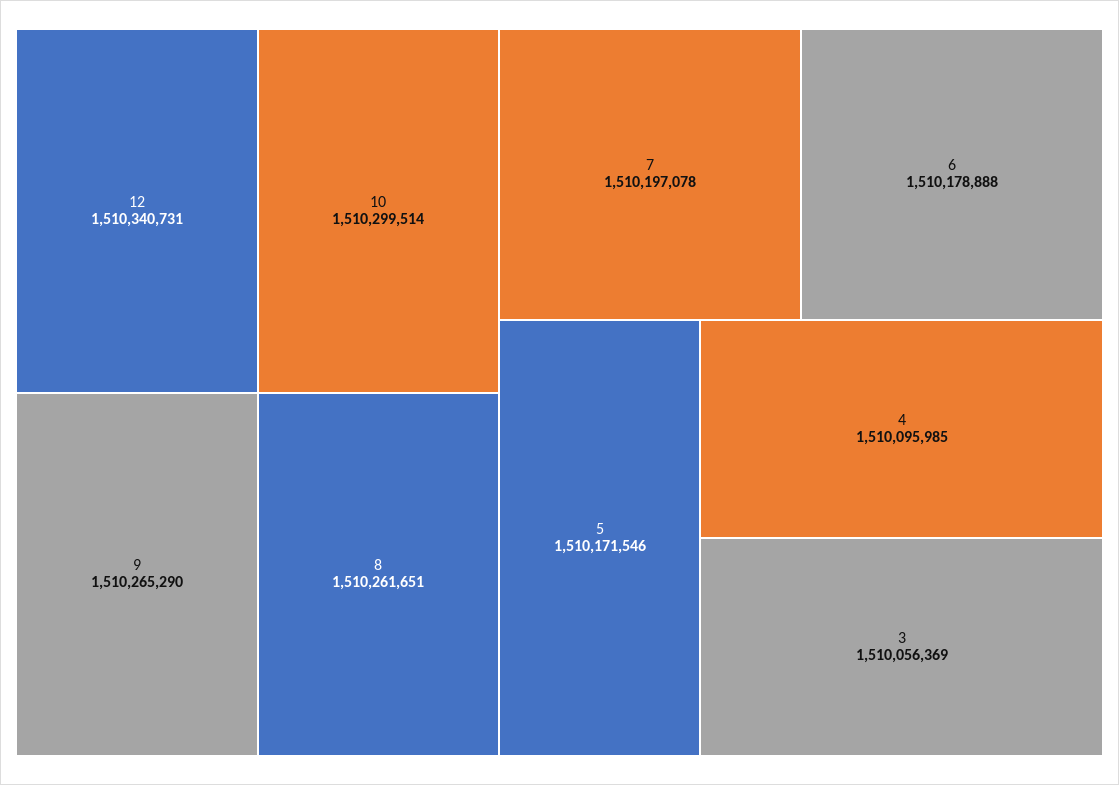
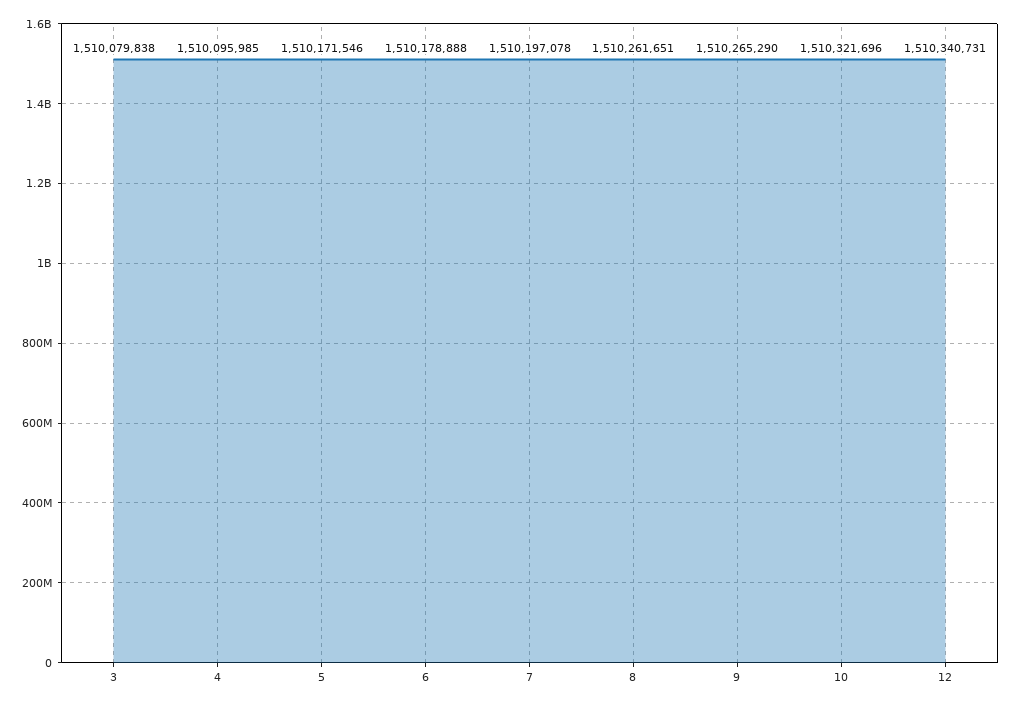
10: 1510299514 -> 1510321696
3: 1510056369 -> 1510079838

